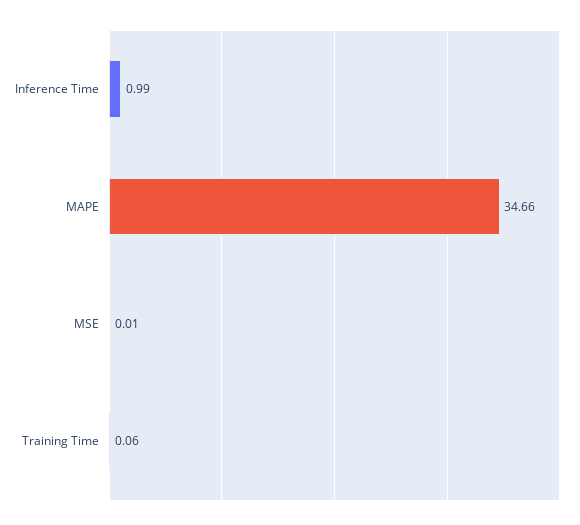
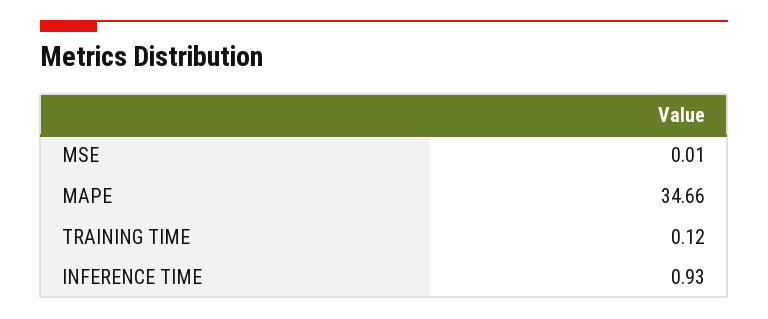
Inference Time: 0.99 -> 0.93
Training Time: 0.06 -> 0.12

